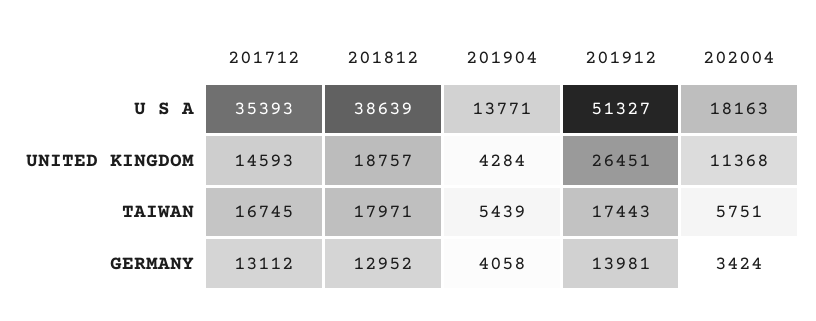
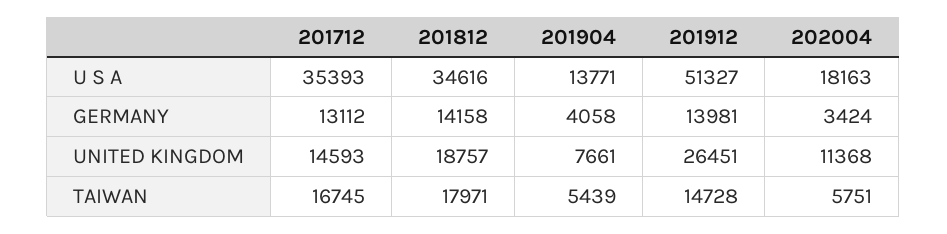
201812, U S A: 38639 -> 34616
201904, UNITED KINGDOM: 4284 -> 7661
201912, TAIWAN: 17443 -> 14728
201812, GERMANY: 12952 -> 14158

